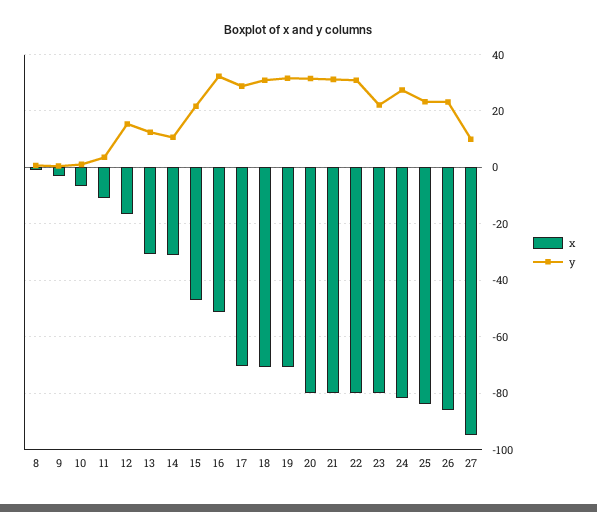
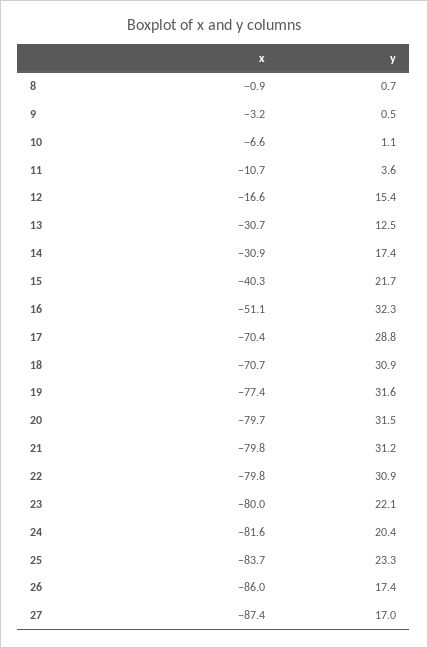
y, 14: 10 -> 17.4
x, 15: -47.5 -> -40.3
x, 19: -70 -> -77.4
y, 24: 27.5 -> 20.4
y, 26: 22.5 -> 17.4
x, 27: -95 -> -87.4
y, 27: 10 -> 17

